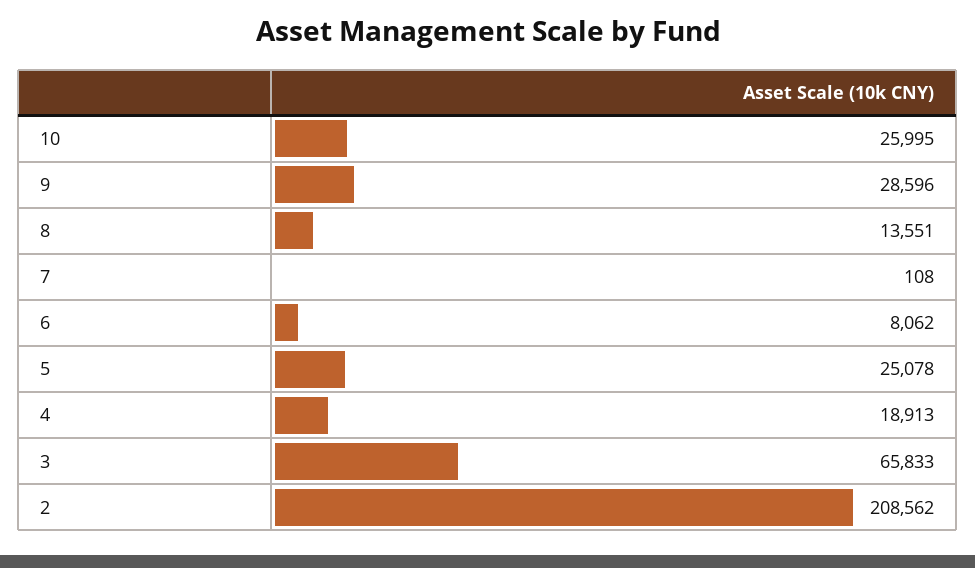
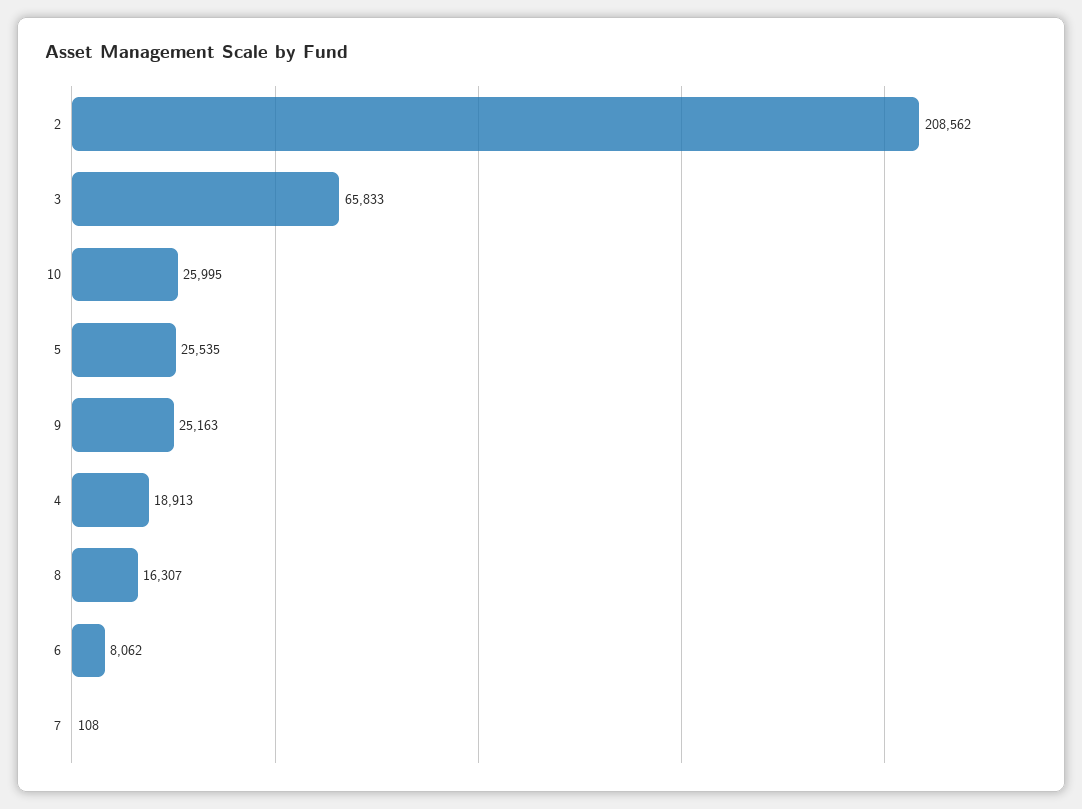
9: 28596 -> 25163
8: 13551 -> 16307
5: 25078 -> 25535

